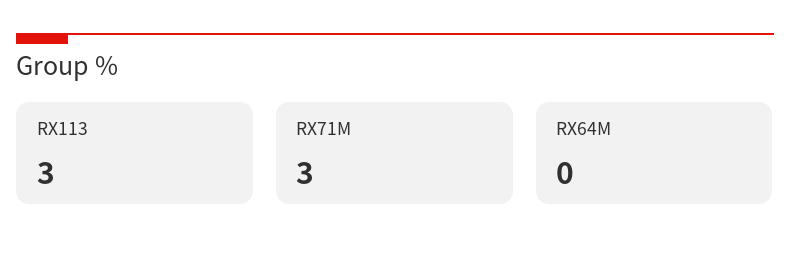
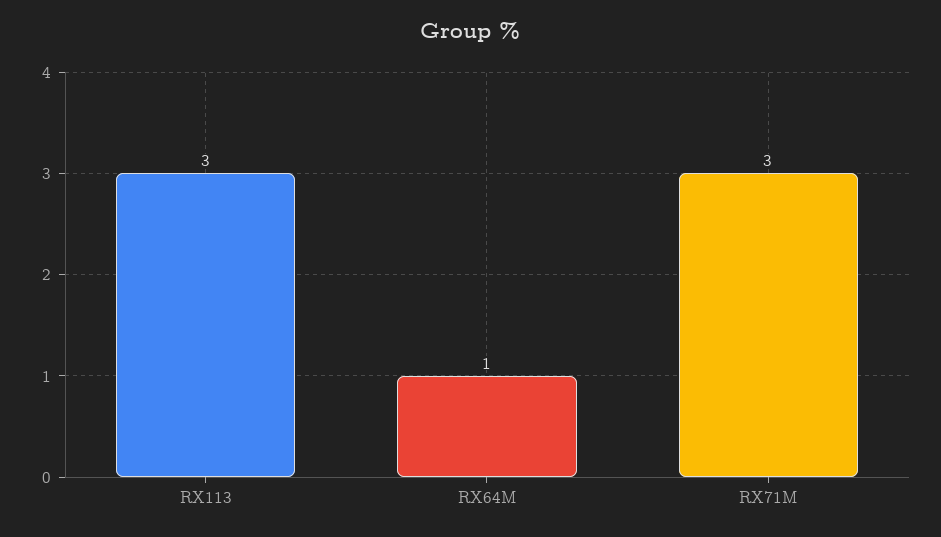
RX64M: 0 -> 1

